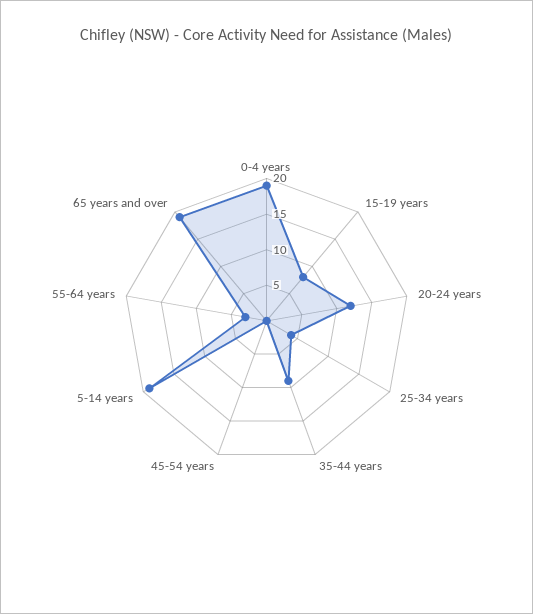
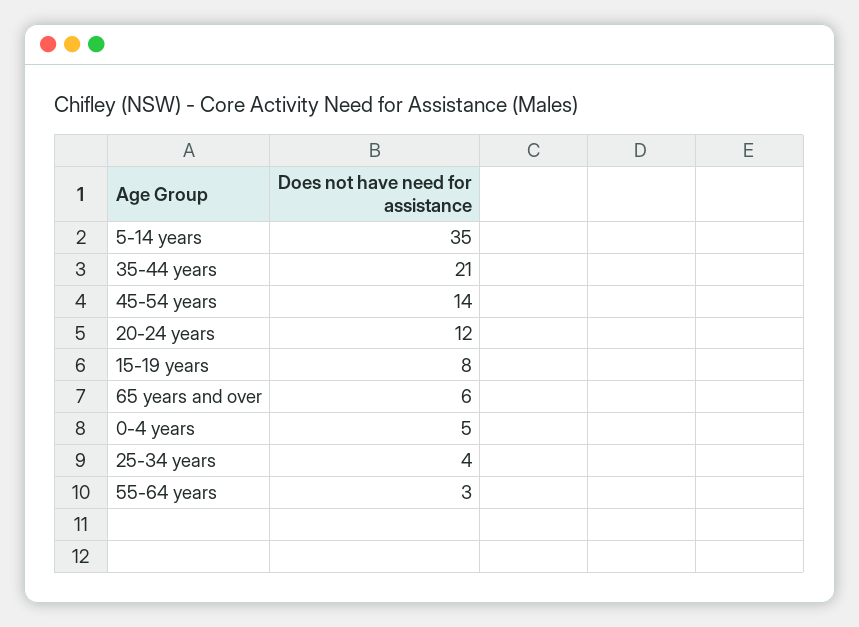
0-4 years: 20 -> 5
35-44 years: 10 -> 21
45-54 years: 0 -> 14
5-14 years: 20 -> 35
65 years and over: 20 -> 6

